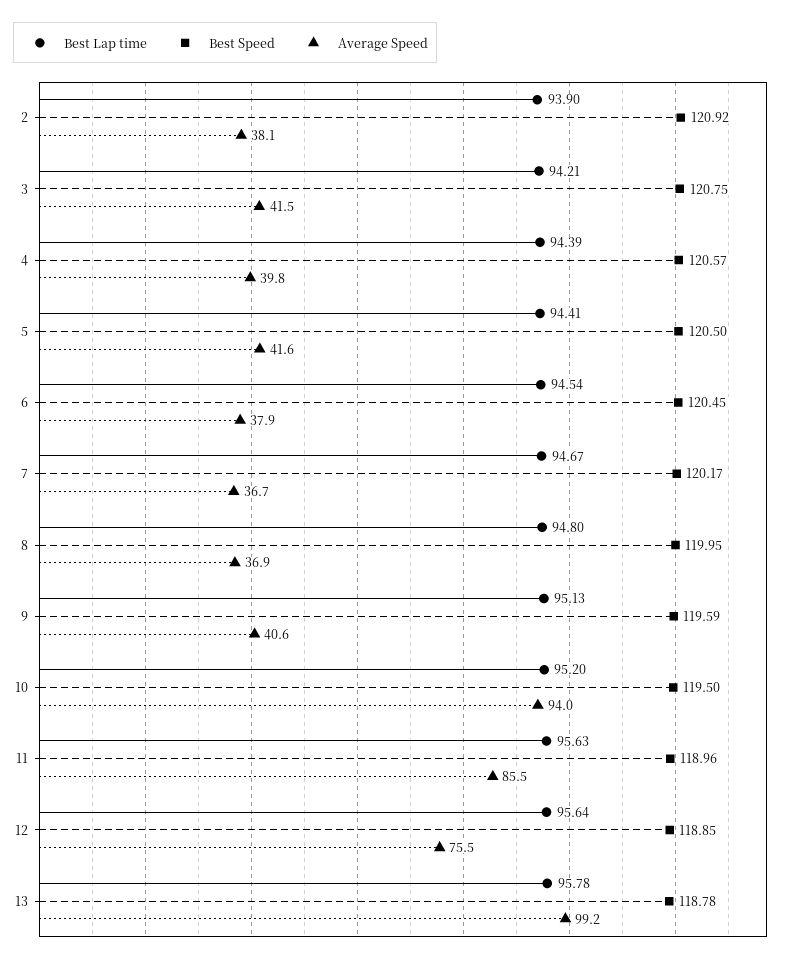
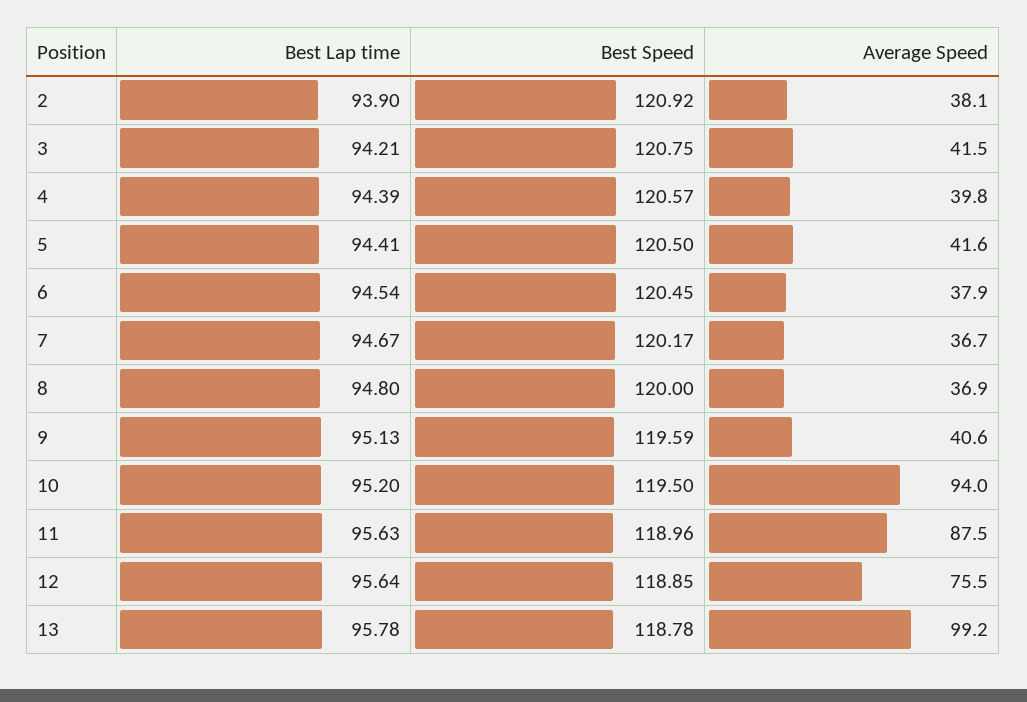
Best Speed, 8: 119.95 -> 120
Average Speed, 11: 85.5 -> 87.5

